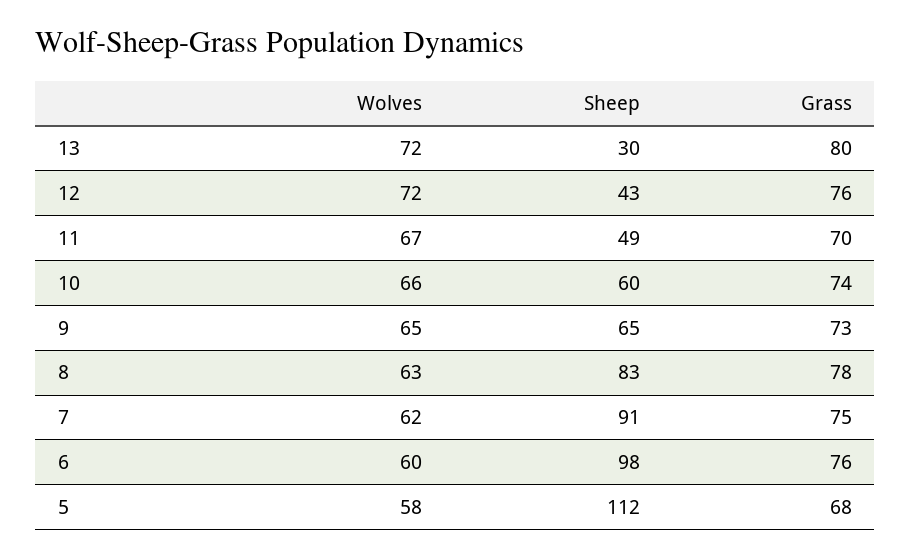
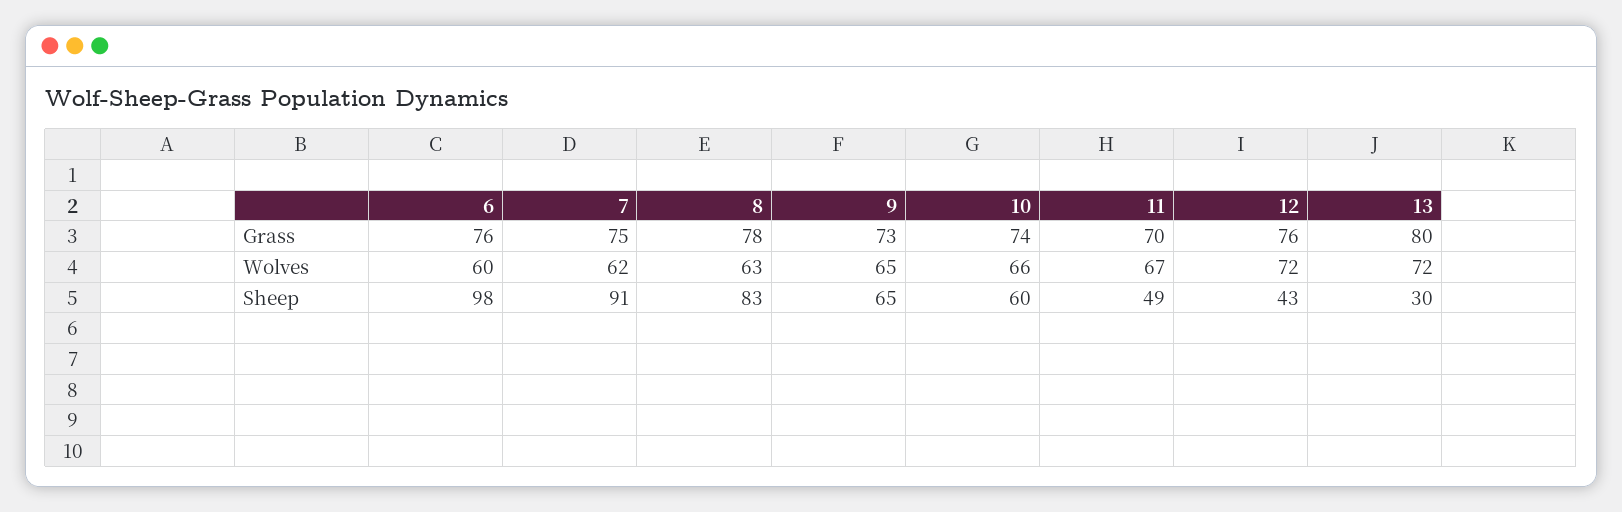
Wolves, 5: 58 -> none
Sheep, 5: 112 -> none
Grass, 5: 68 -> none

